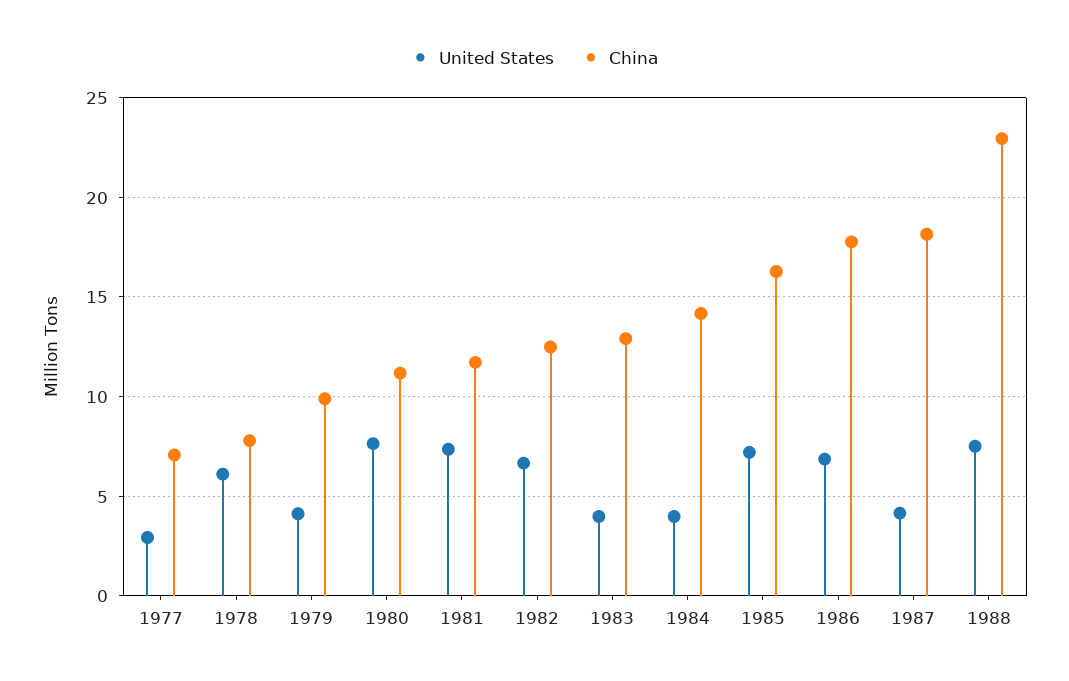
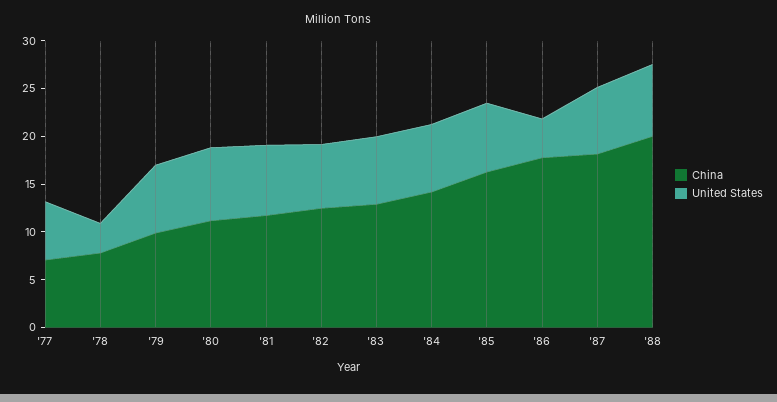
United States, 1977: 3 -> 6
United States, 1978: 6 -> 3
United States, 1979: 4 -> 7
United States, 1983: 4 -> 7
United States, 1984: 4 -> 7
United States, 1986: 7 -> 4
United States, 1987: 4 -> 7
China, 1988: 23 -> 20

